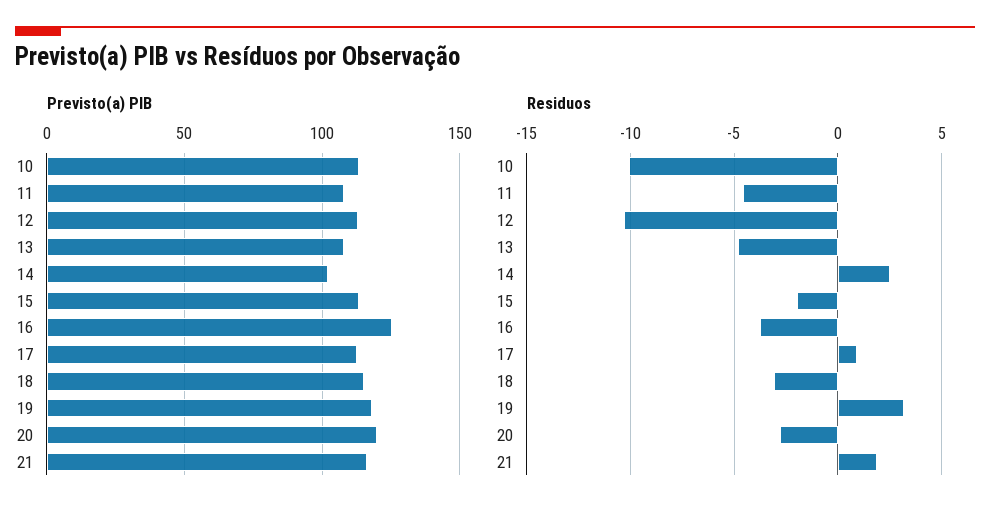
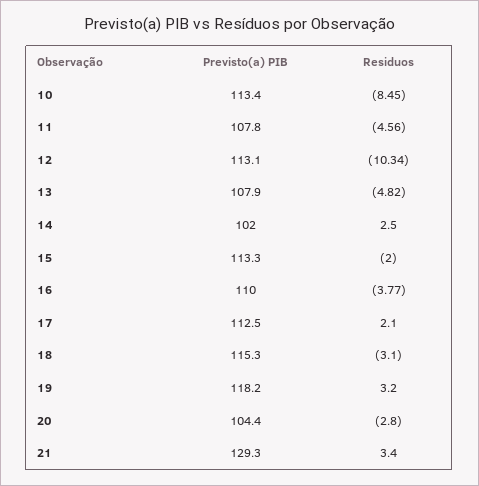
Previsto(a) PIB, 16: 125 -> 110
Previsto(a) PIB, 20: 120 -> 104.4
Previsto(a) PIB, 21: 115 -> 129.3
Residuos, 10: -10 -> -8.45
Residuos, 17: 1 -> 2.1
Residuos, 21: 2 -> 3.4

